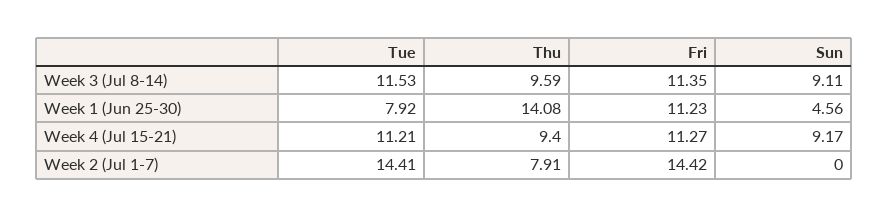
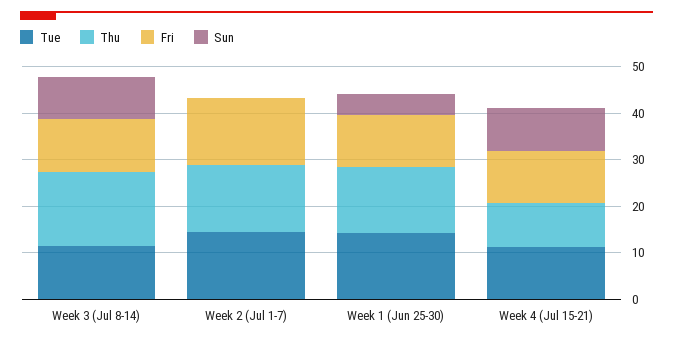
Thu, Week 3 (Jul 8-14): 9.59 -> 16
Tue, Week 1 (Jun 25-30): 7.92 -> 14
Thu, Week 2 (Jul 1-7): 7.91 -> 14

